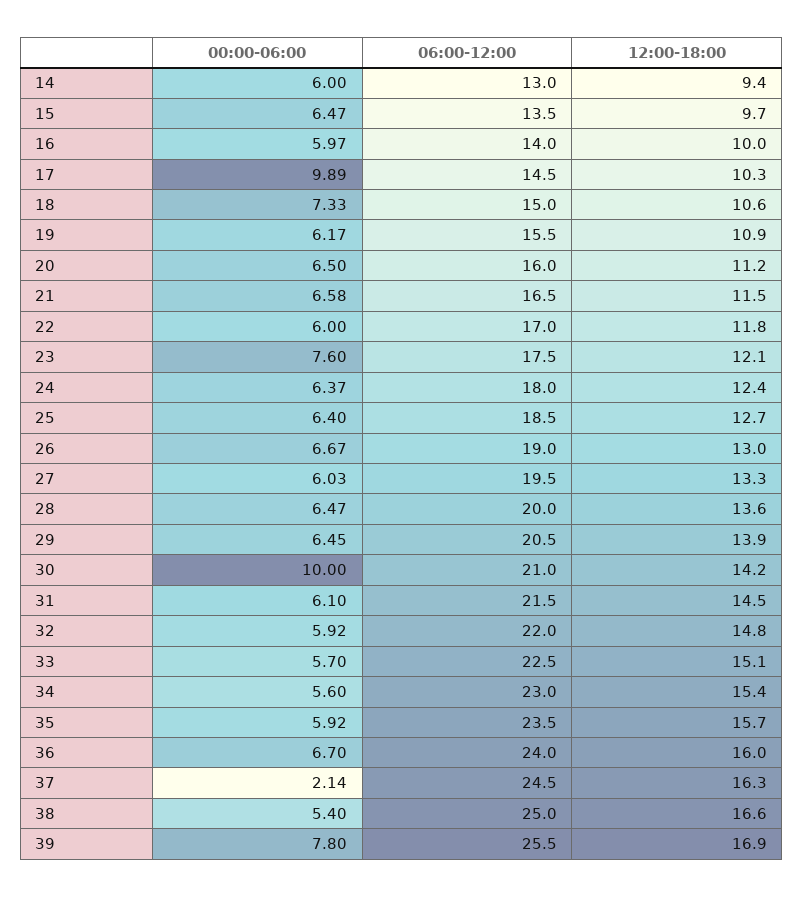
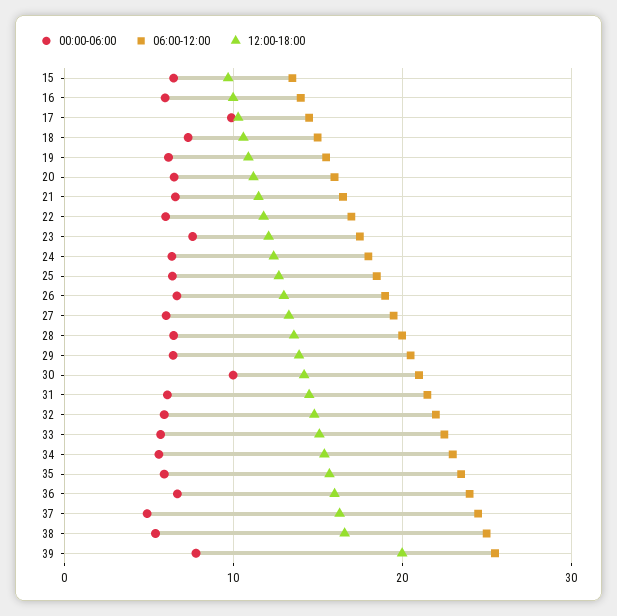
00:00-06:00, 14: 6 -> none
06:00-12:00, 14: 13 -> none
12:00-18:00, 14: 9.4 -> none
00:00-06:00, 37: 2.14 -> 5
12:00-18:00, 39: 16.9 -> 20

